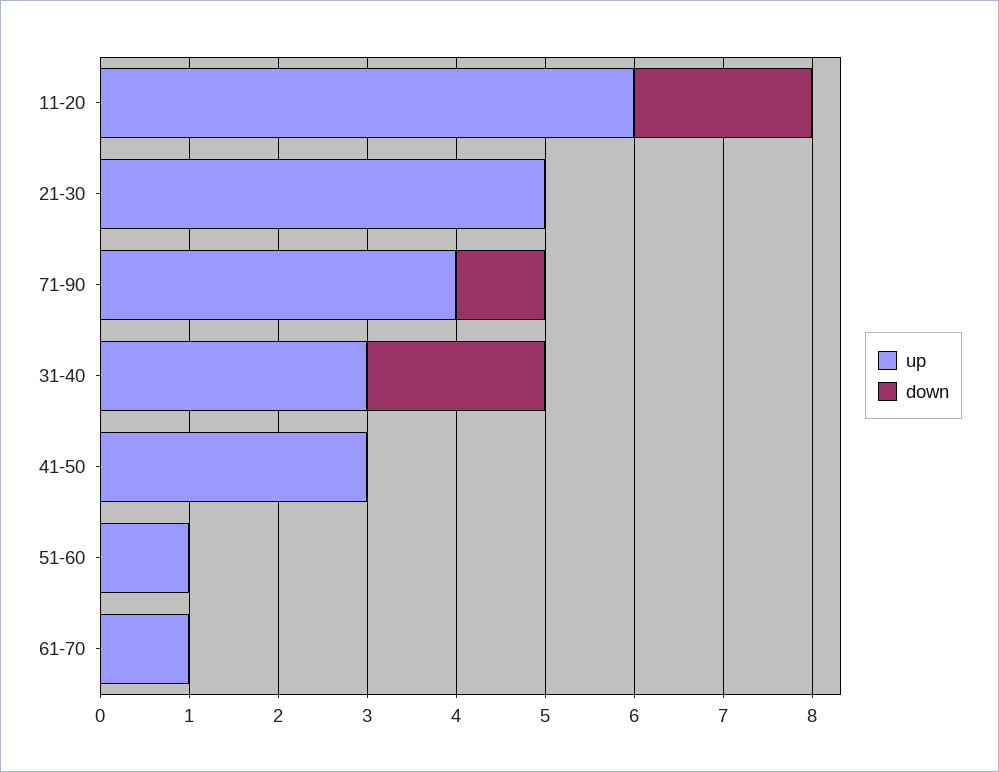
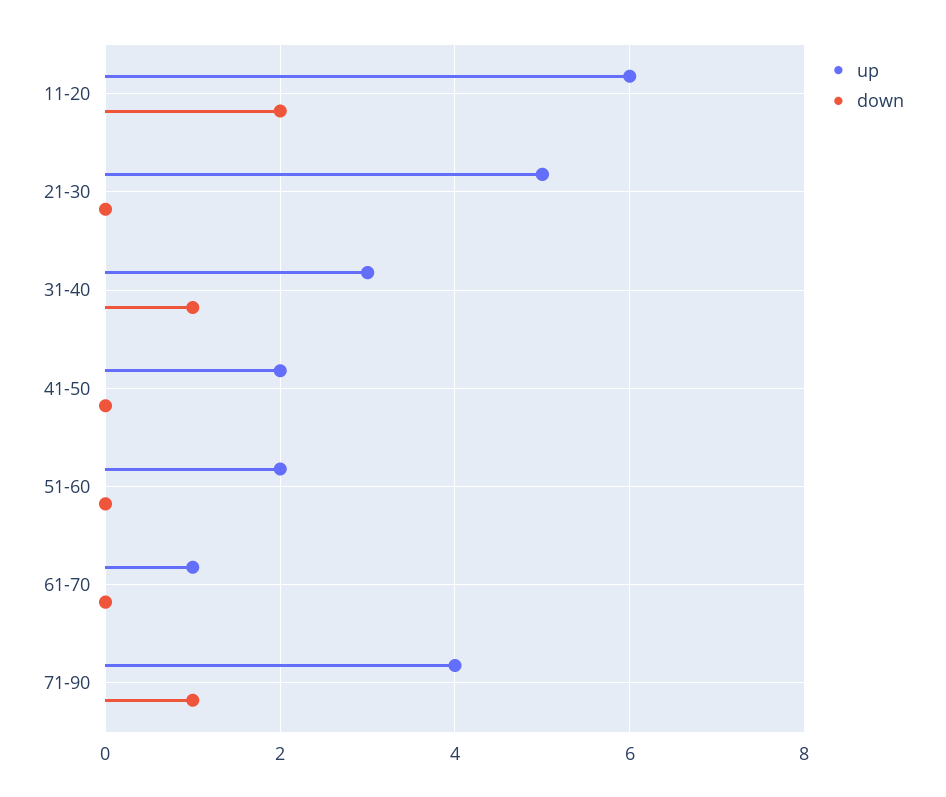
down, 31-40: 2 -> 1
up, 41-50: 3 -> 2
up, 51-60: 1 -> 2

